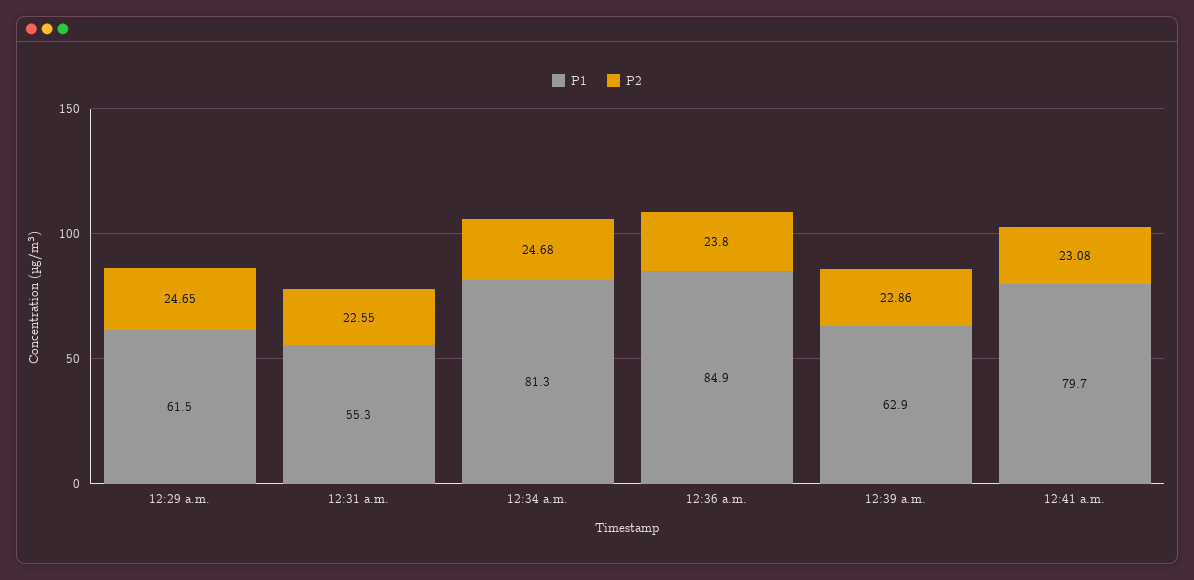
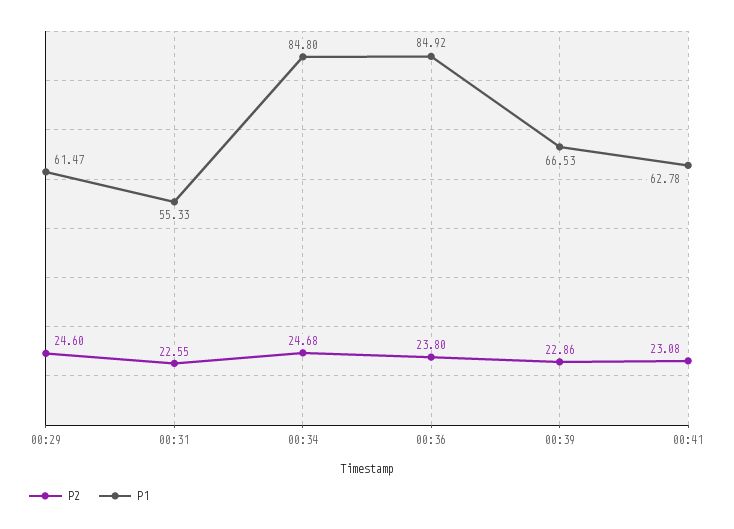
P2, 12:29 a.m.: 24.65 -> 24.6
P1, 12:34 a.m.: 81.3 -> 84.8
P1, 12:39 a.m.: 62.9 -> 66.53
P1, 12:41 a.m.: 79.7 -> 62.78

